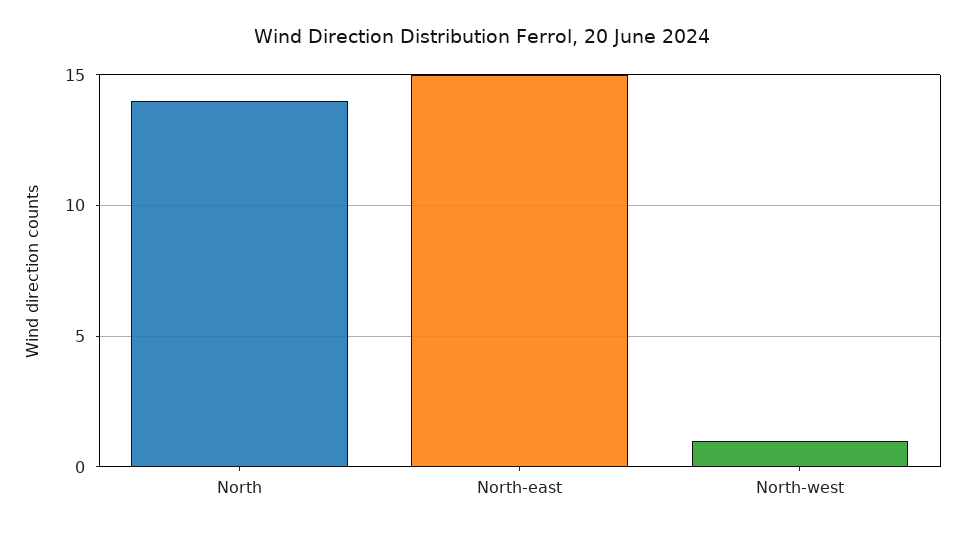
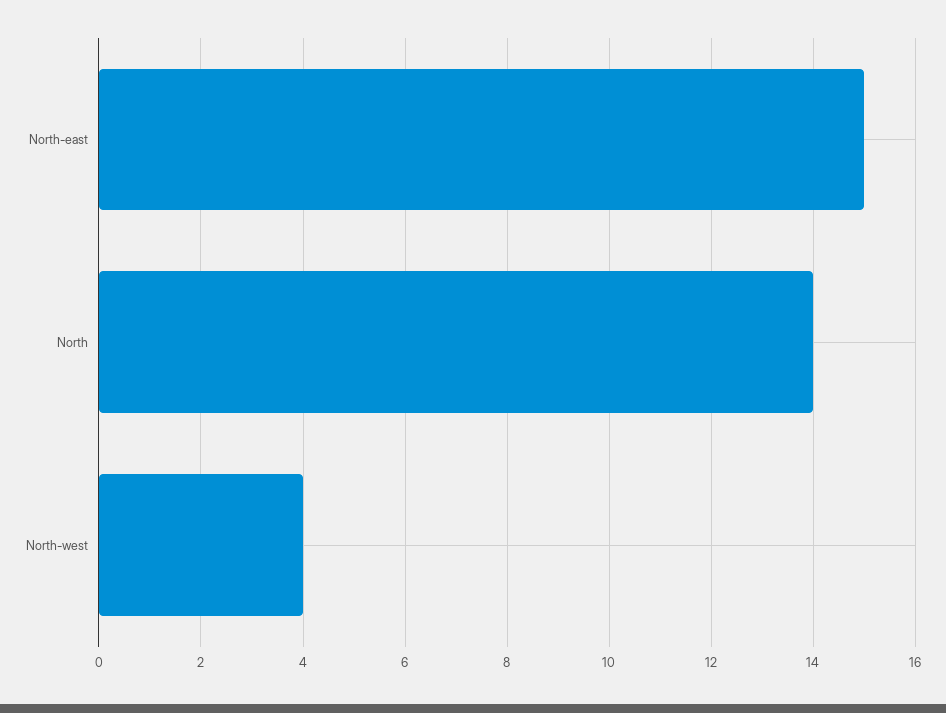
North-west: 1 -> 4

